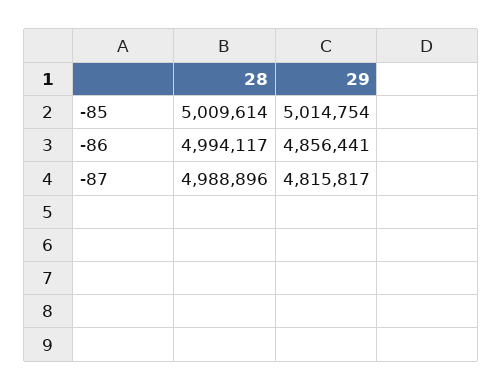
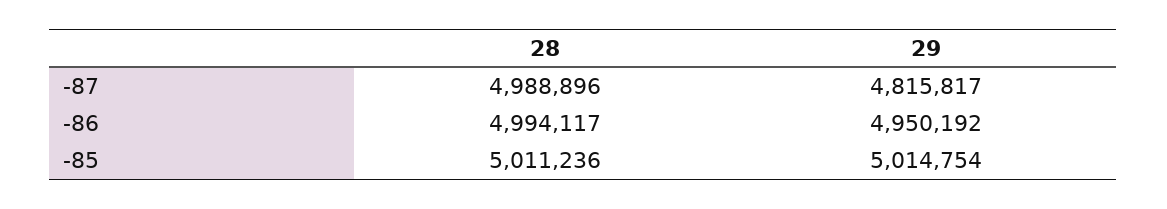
28, -85: 5009614 -> 5011236
29, -86: 4856441 -> 4950192

